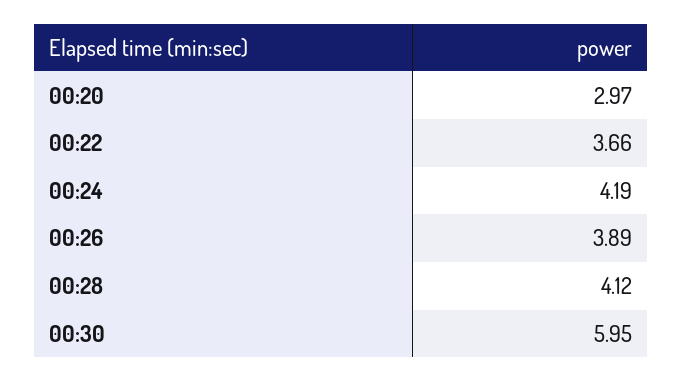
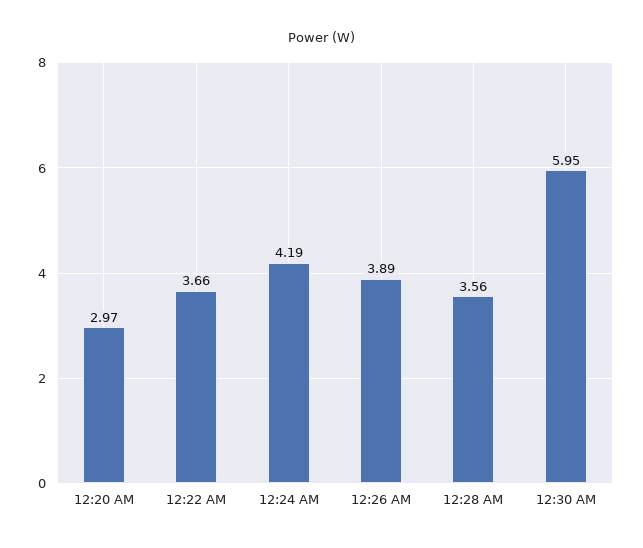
00:28: 4.12 -> 3.56

